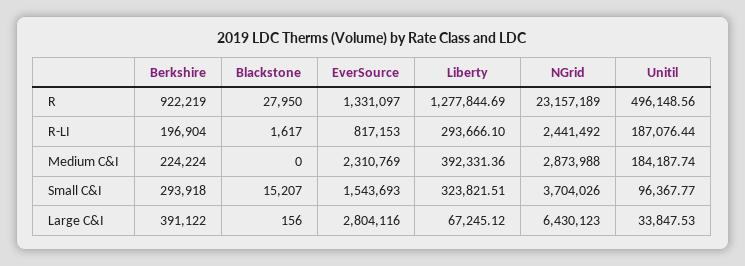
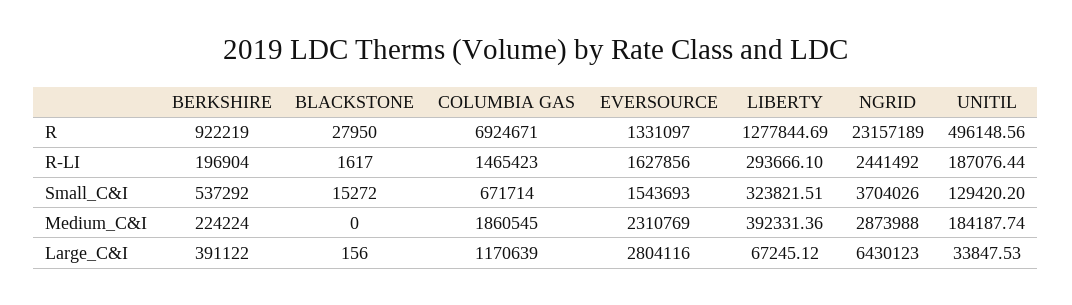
EverSource, R-LI: 817153 -> 1627856
Berkshire, Small C&I: 293918 -> 537292
Blackstone, Small C&I: 15207 -> 15272
Unitil, Small C&I: 96367.77 -> 129420.2
COLUMBIA GAS, R: none -> 6924671
COLUMBIA GAS, R-LI: none -> 1465423
COLUMBIA GAS, Small C&I: none -> 671714
COLUMBIA GAS, Medium C&I: none -> 1860545
COLUMBIA GAS, Large C&I: none -> 1170639

